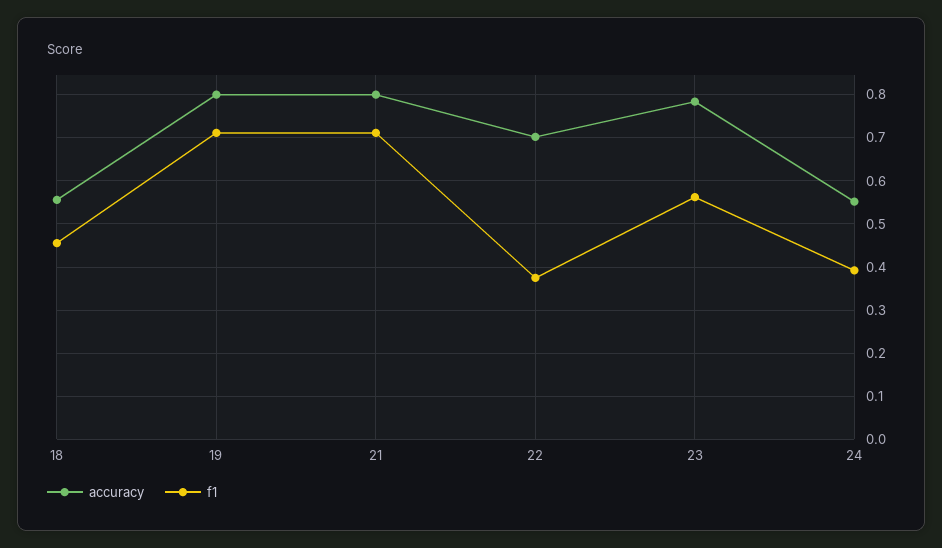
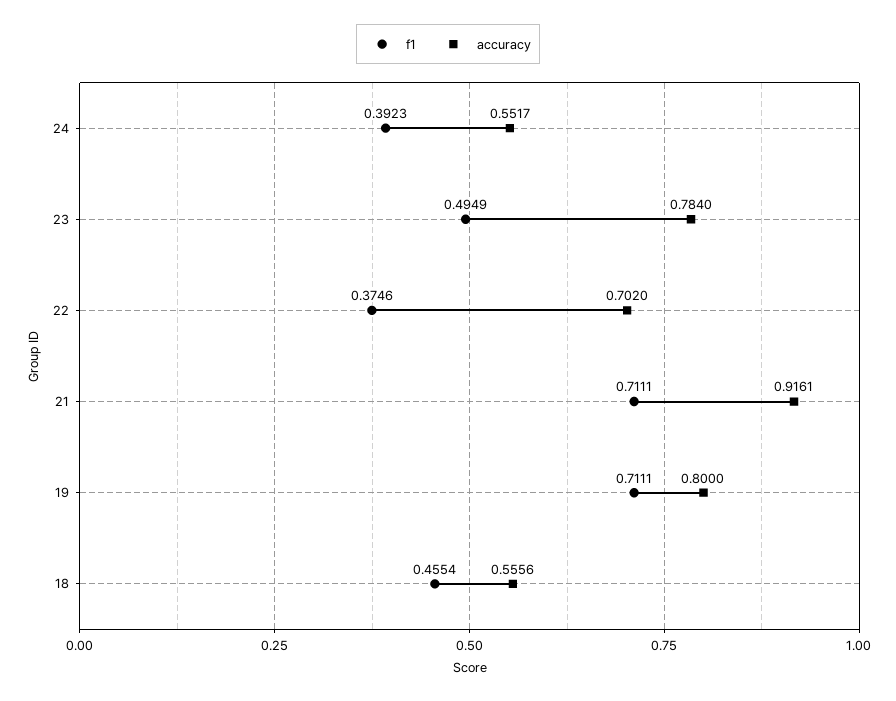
accuracy, 21: 0.8 -> 0.9161
f1, 23: 0.56 -> 0.4949

